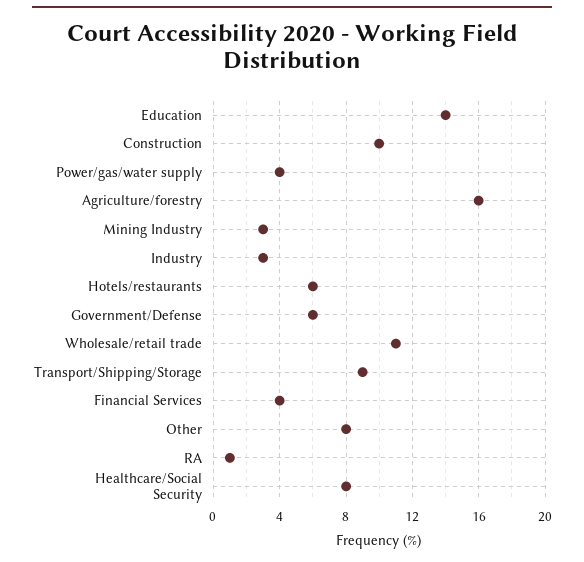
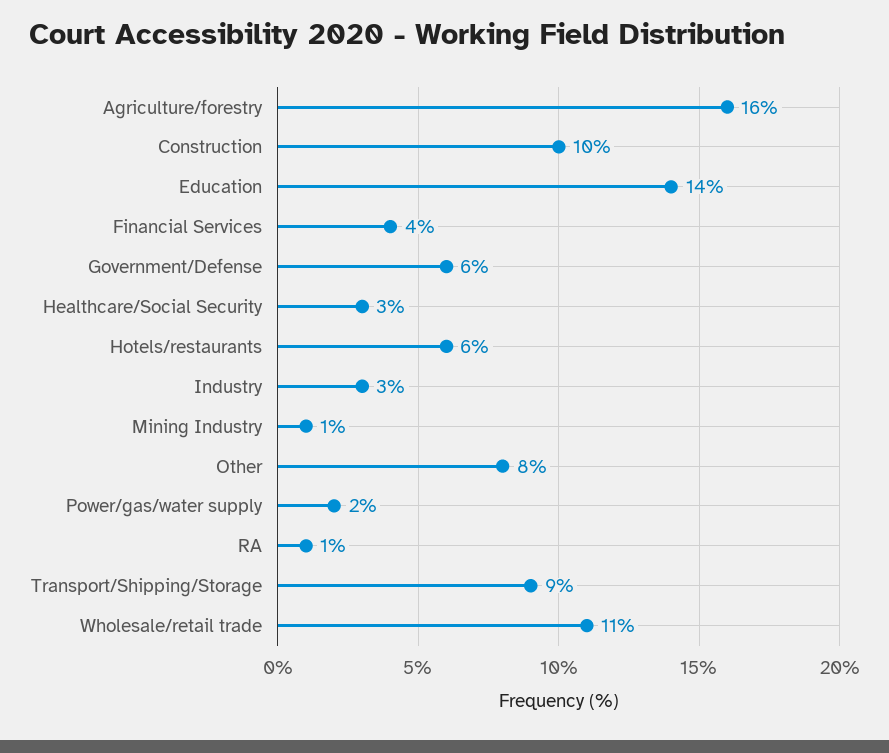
Power/gas/water supply: 4 -> 2
Mining Industry: 3 -> 1
Healthcare/Social Security: 8 -> 3

